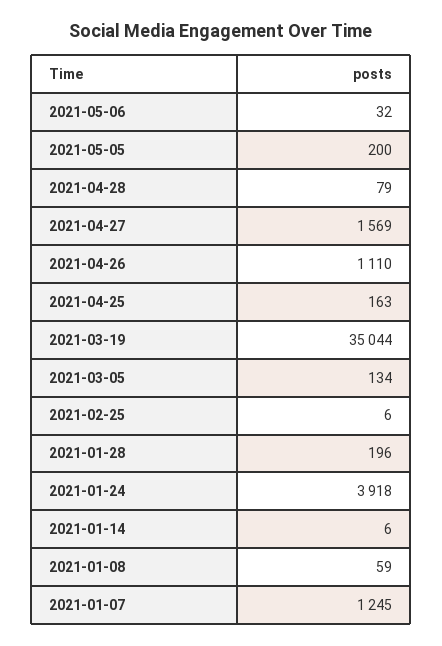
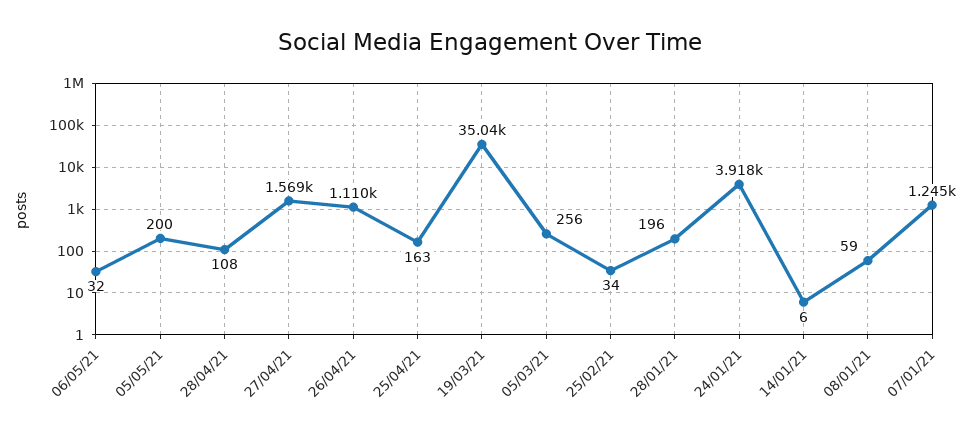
2021-04-28: 79 -> 108
2021-03-05: 134 -> 256
2021-02-25: 6 -> 34

